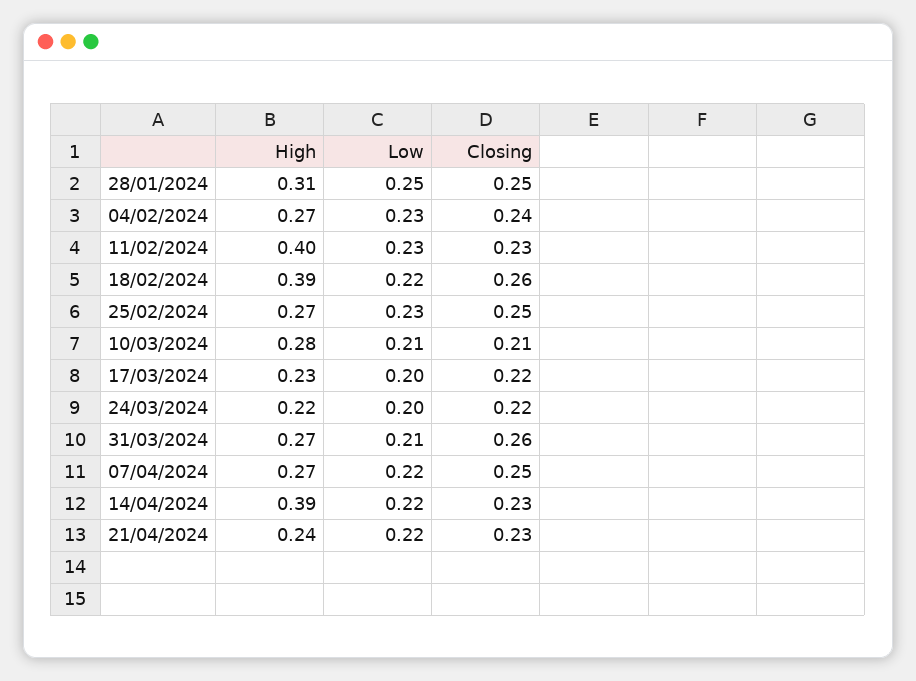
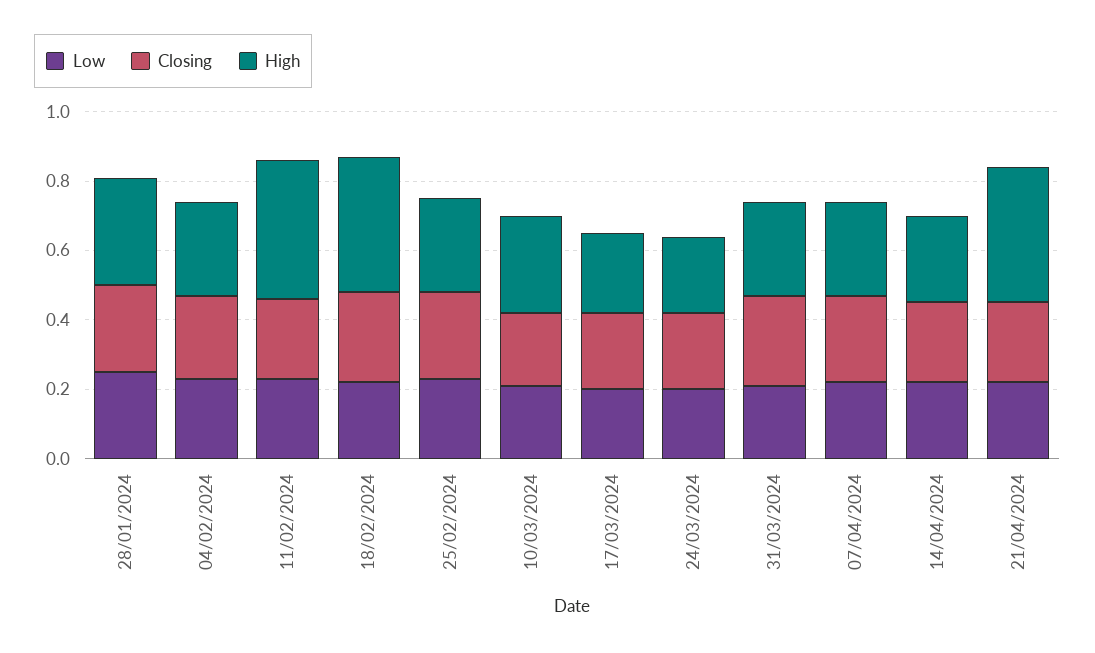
High, 14/04/2024: 0.39 -> 0.25
High, 21/04/2024: 0.24 -> 0.4

